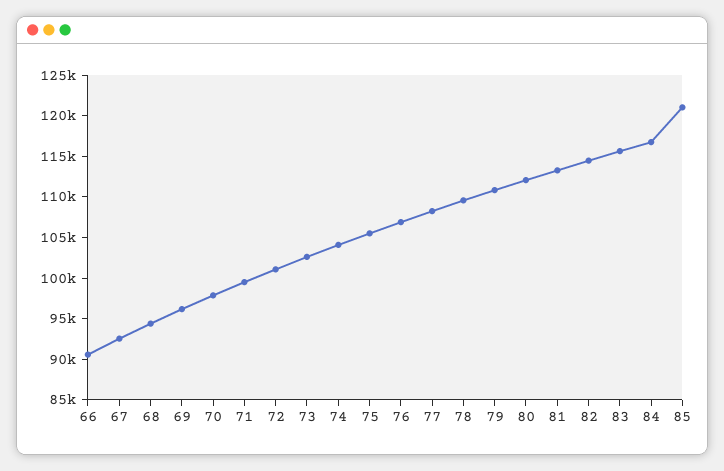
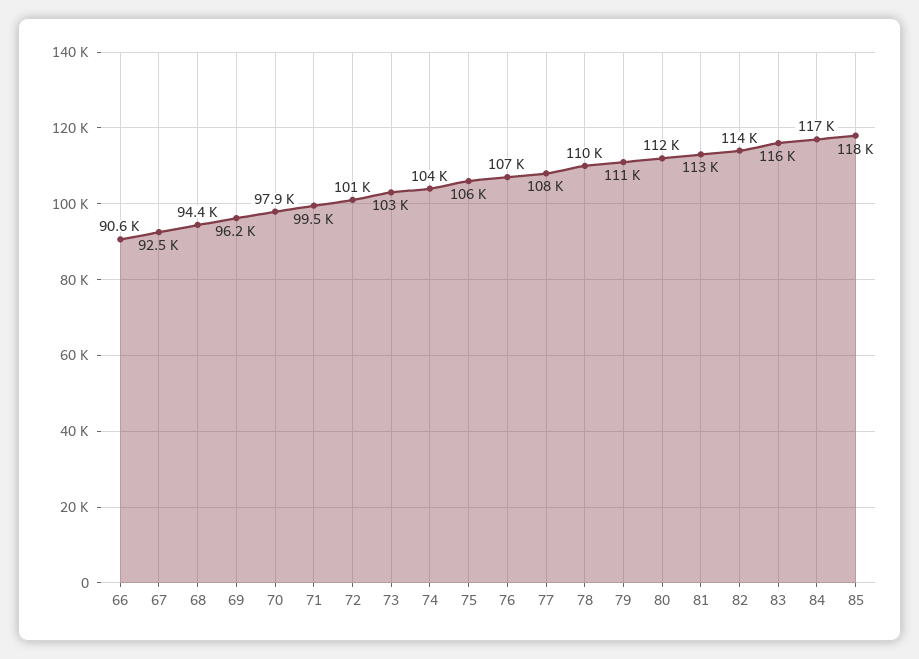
85: 121000 -> 118000

